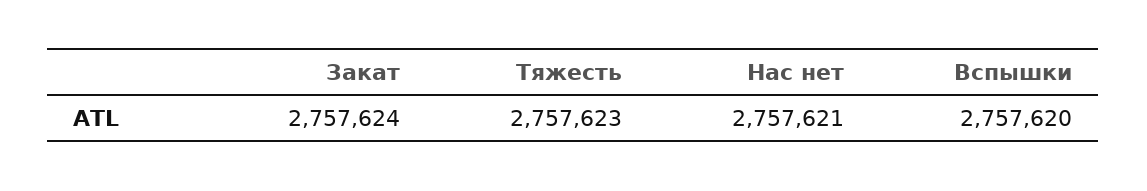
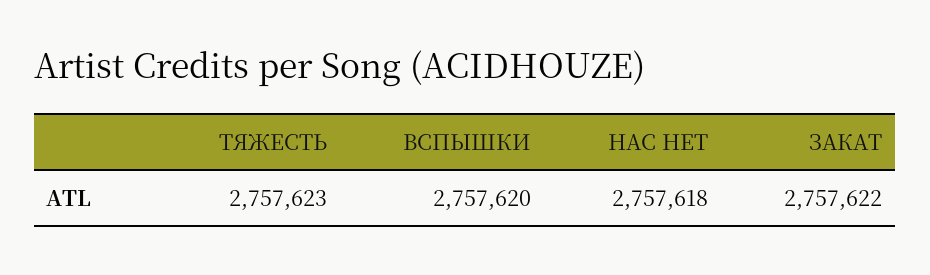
Закат: 2757624 -> 2757622
Нас нет: 2757621 -> 2757618

